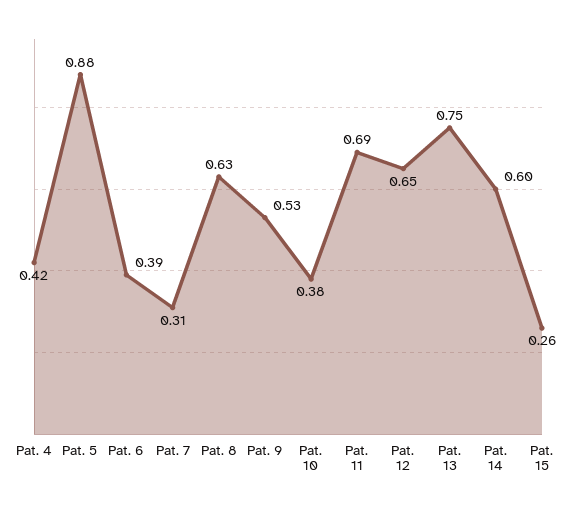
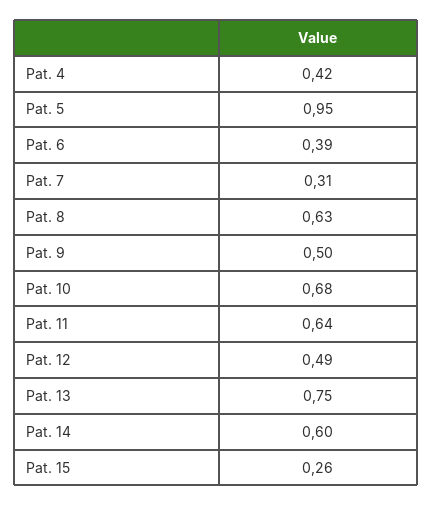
Pat. 5: 0.88 -> 0.95
Pat. 9: 0.53 -> 0.5
Pat. 10: 0.38 -> 0.68
Pat. 11: 0.69 -> 0.64
Pat. 12: 0.65 -> 0.49

